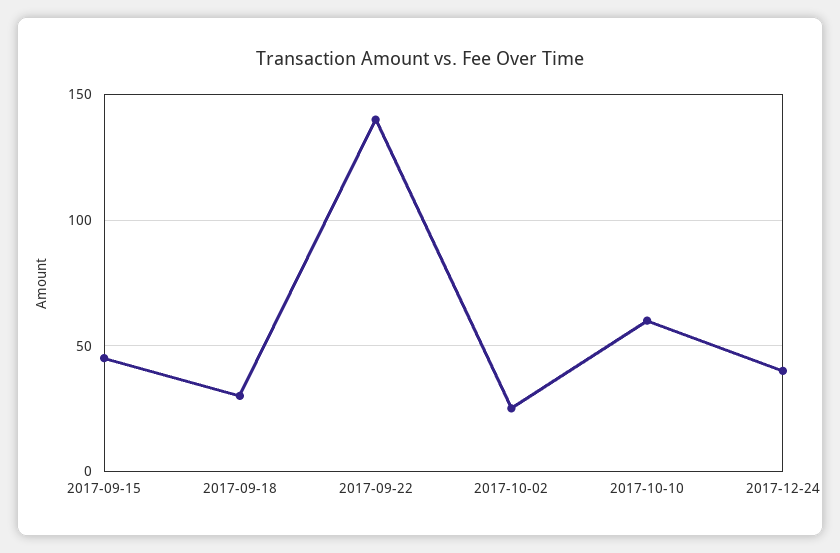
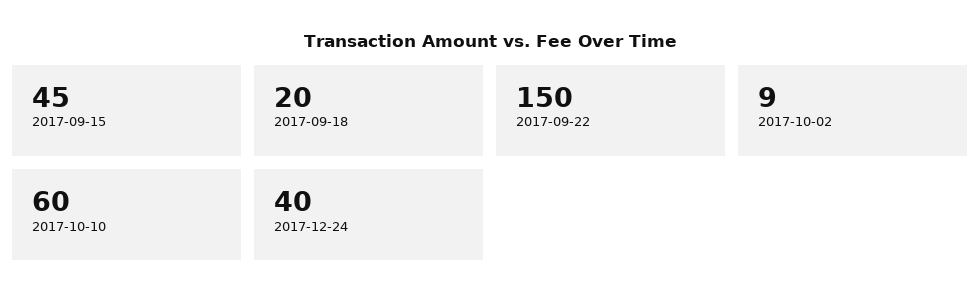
2017-09-18: 30 -> 20
2017-09-22: 140 -> 150
2017-10-02: 25 -> 9

